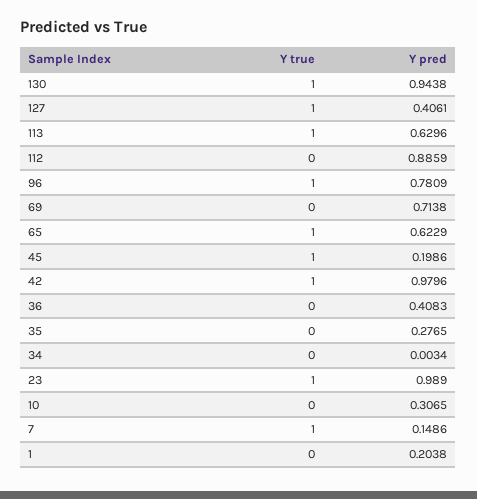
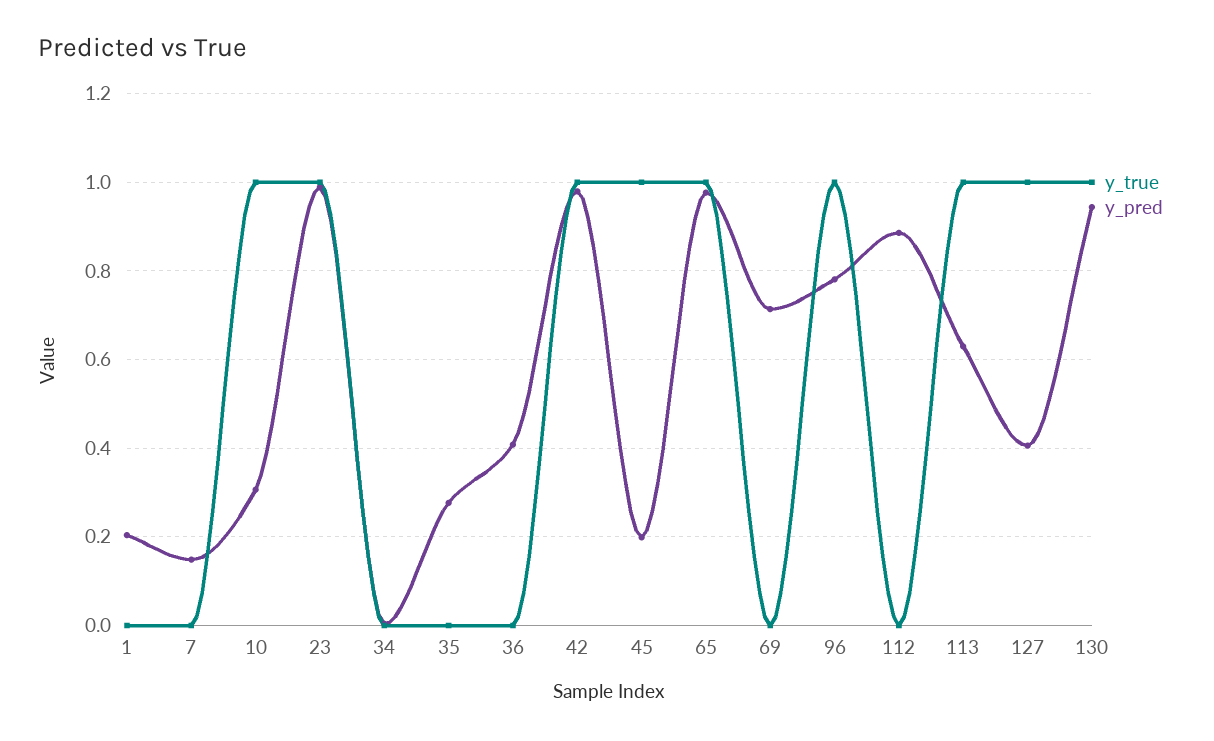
Y pred, 65: 0.6229 -> 0.98
Y true, 10: 0 -> 1
Y true, 7: 1 -> 0

